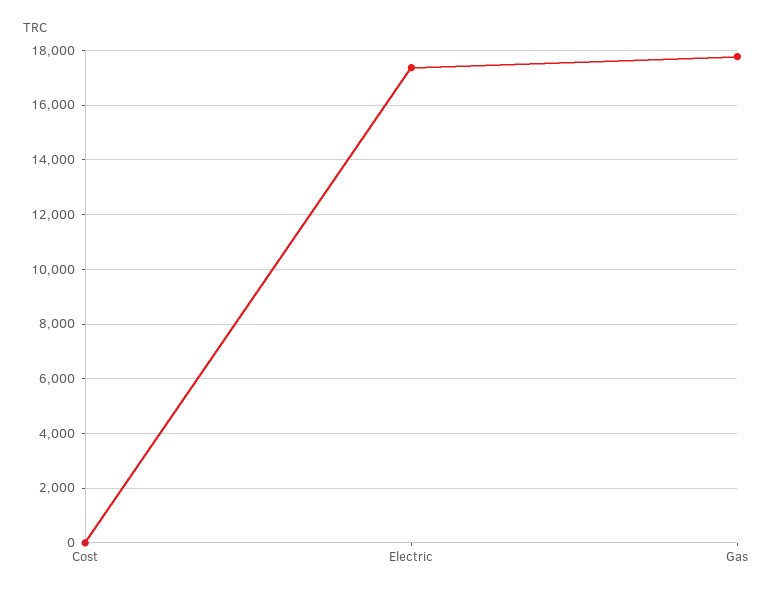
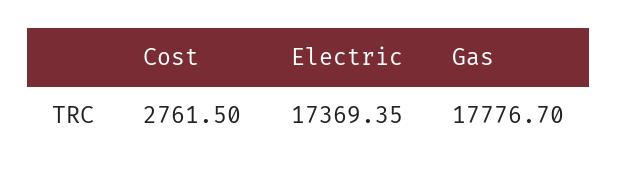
Cost: 0 -> 2761.5

